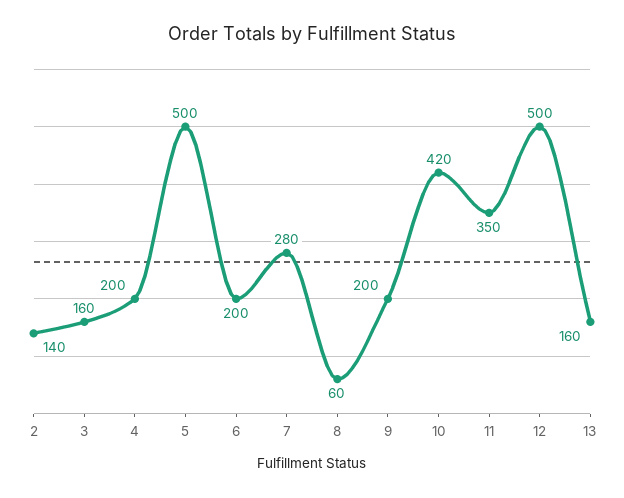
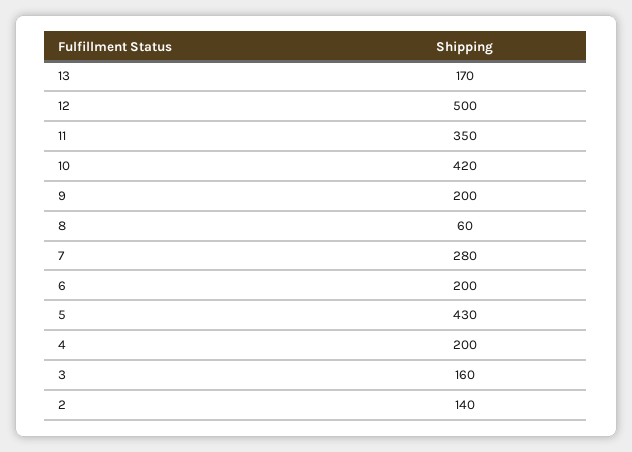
5: 500 -> 430
13: 160 -> 170

